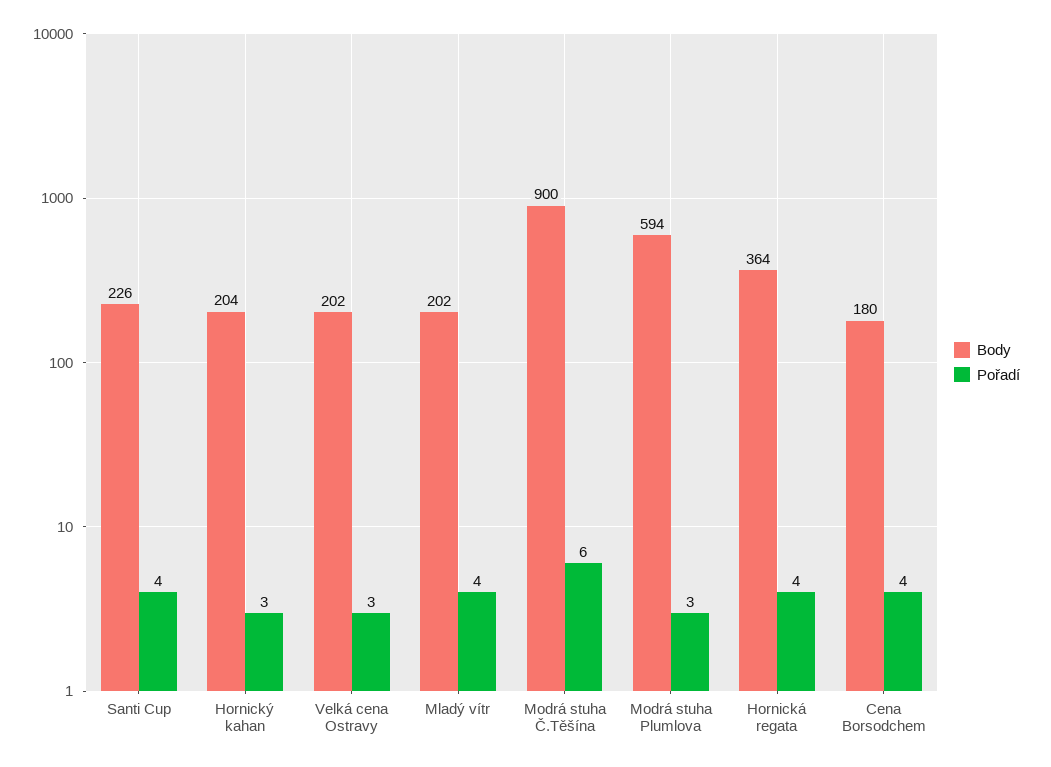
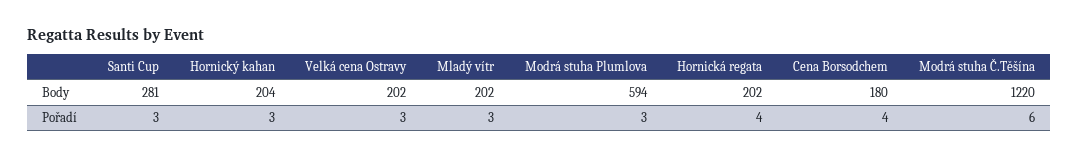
Body, Santi Cup: 226 -> 281
Pořadí, Santi Cup: 4 -> 3
Pořadí, Mladý vítr: 4 -> 3
Body, Modrá stuha Č.Těšína: 900 -> 1220
Body, Hornická regata: 364 -> 202

